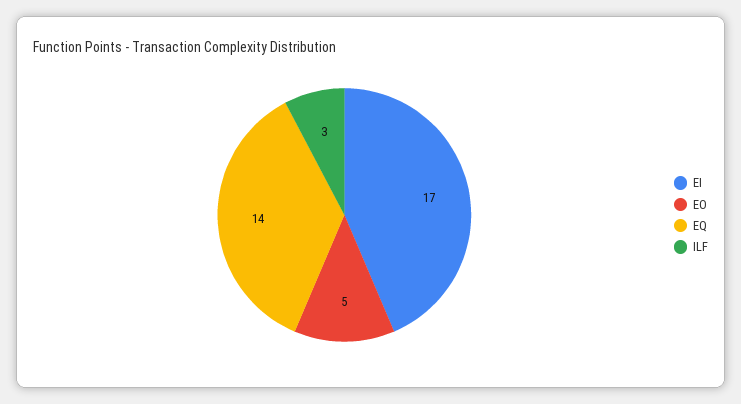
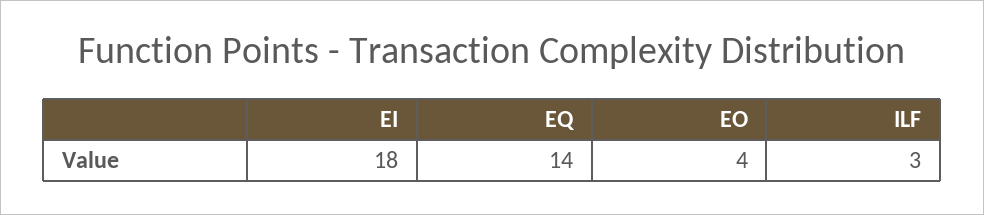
EI: 17 -> 18
EO: 5 -> 4

